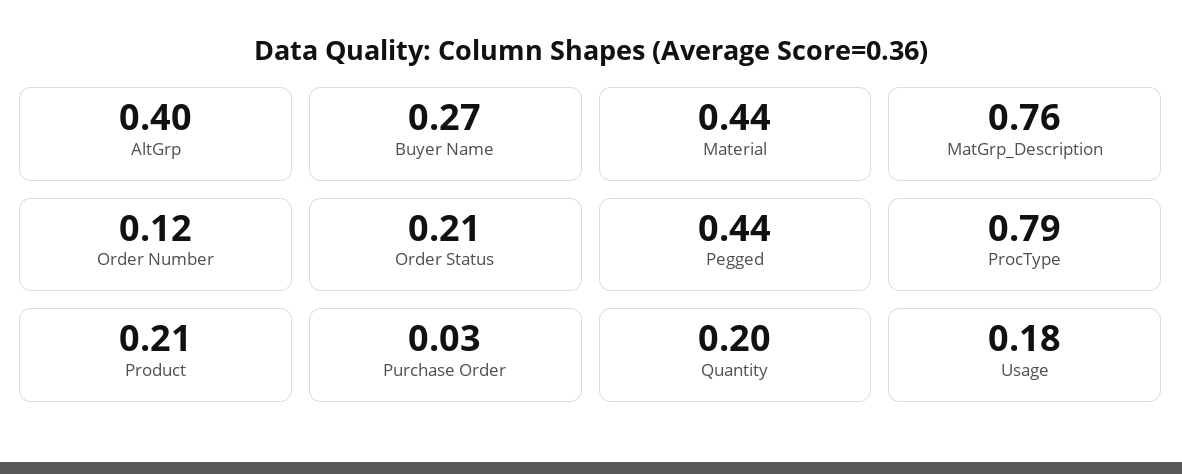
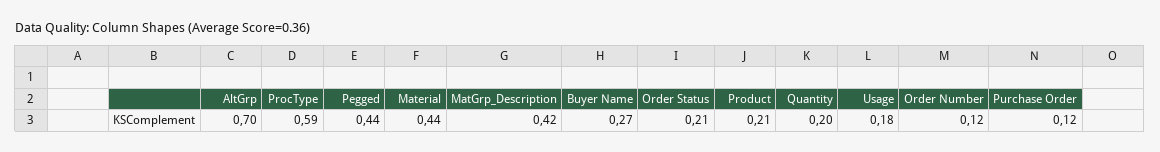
AltGrp: 0.4 -> 0.7
MatGrp_Description: 0.76 -> 0.42
ProcType: 0.79 -> 0.59
Purchase Order: 0.03 -> 0.12

